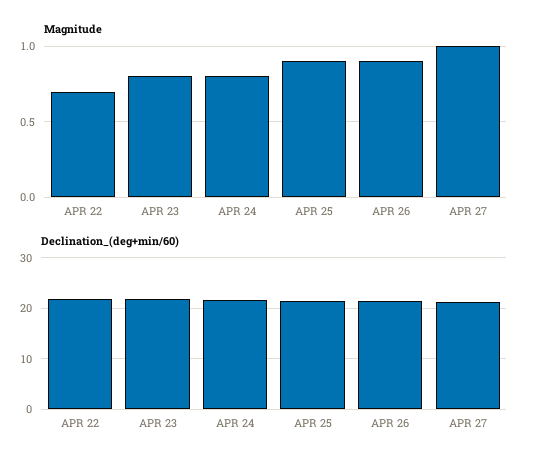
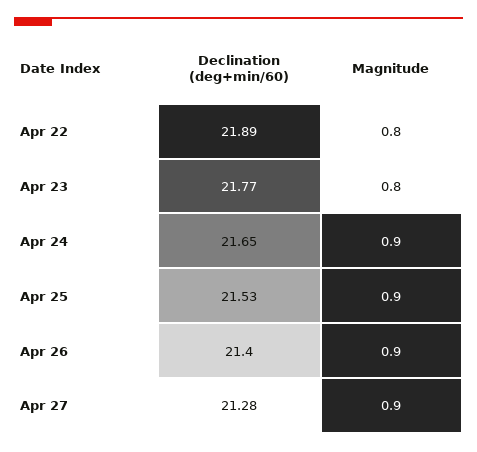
Magnitude, APR 22: 0.7 -> 0.8
Magnitude, APR 24: 0.8 -> 0.9
Magnitude, APR 27: 1 -> 0.9

